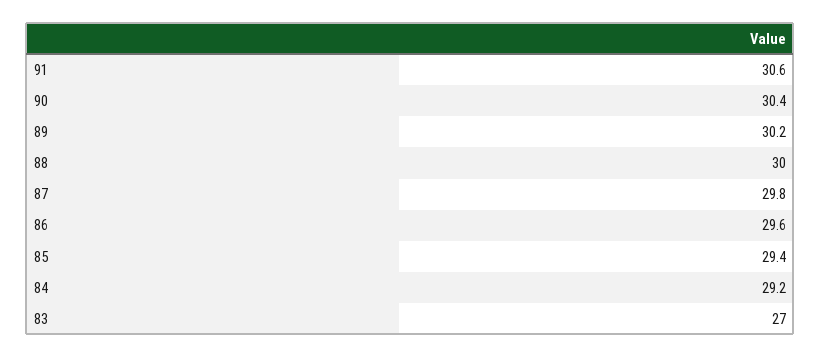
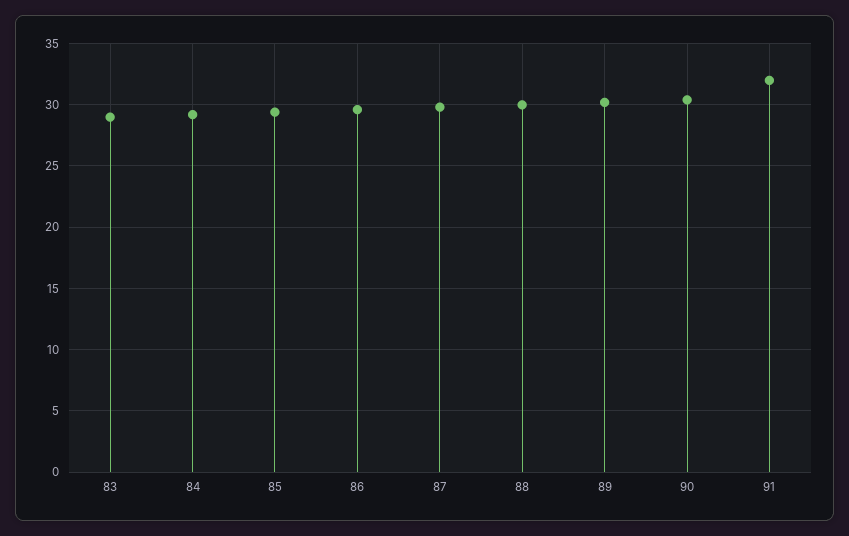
91: 30.6 -> 32
83: 27 -> 29

